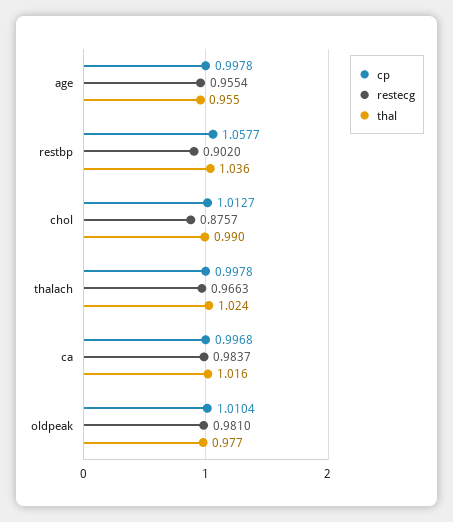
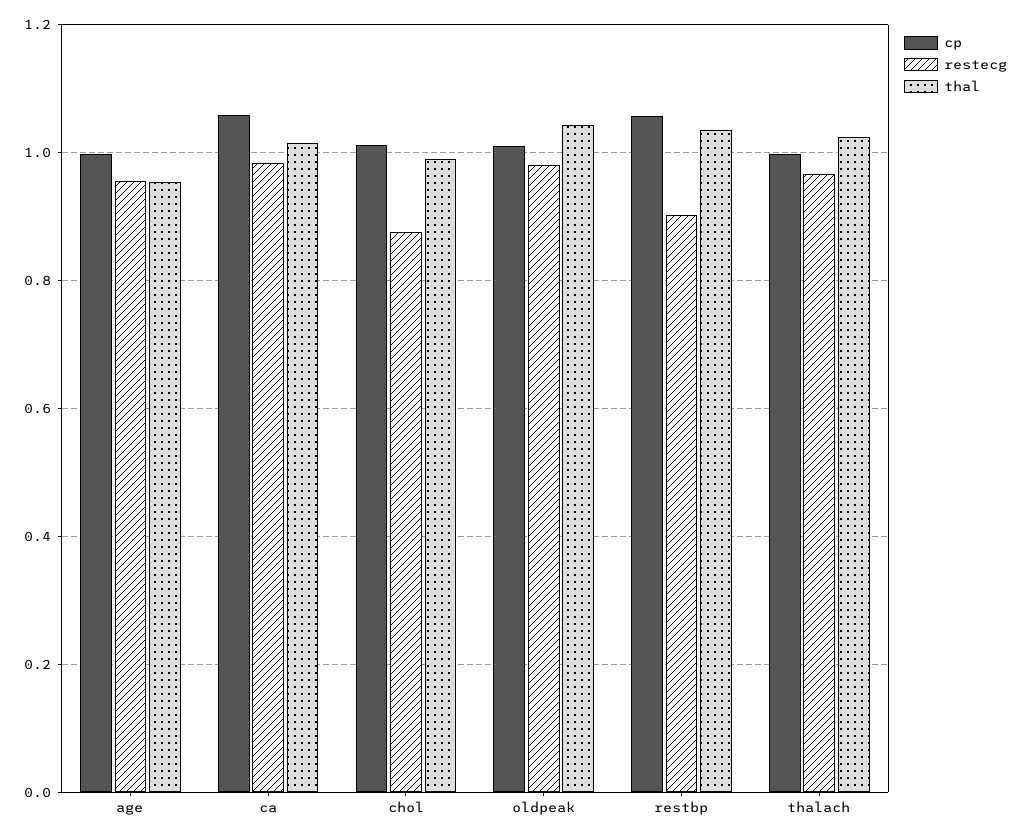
cp, ca: 0.9968 -> 1.06
thal, oldpeak: 0.977 -> 1.04

